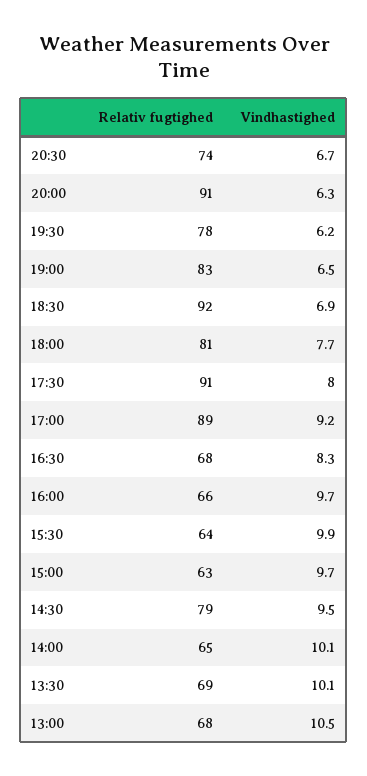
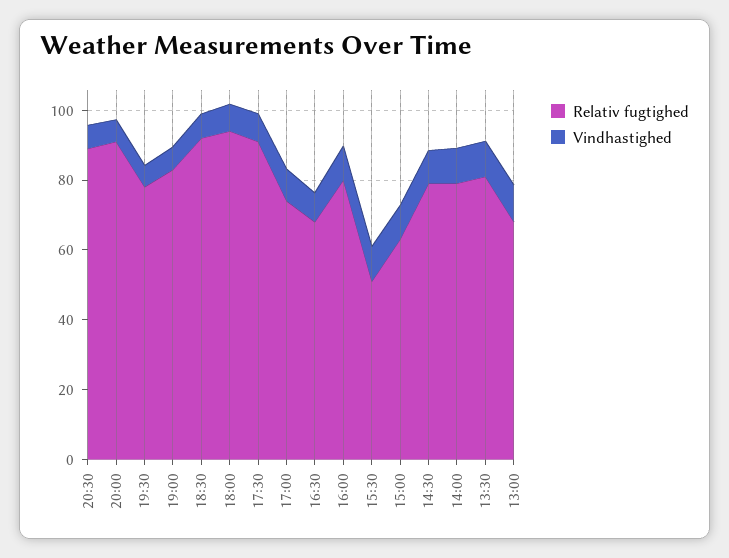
Relativ fugtighed, 20:30: 74 -> 90
Relativ fugtighed, 18:00: 81 -> 95
Relativ fugtighed, 17:00: 89 -> 75
Relativ fugtighed, 16:00: 66 -> 80
Relativ fugtighed, 15:30: 64 -> 50
Relativ fugtighed, 14:00: 65 -> 80
Relativ fugtighed, 13:30: 69 -> 80

